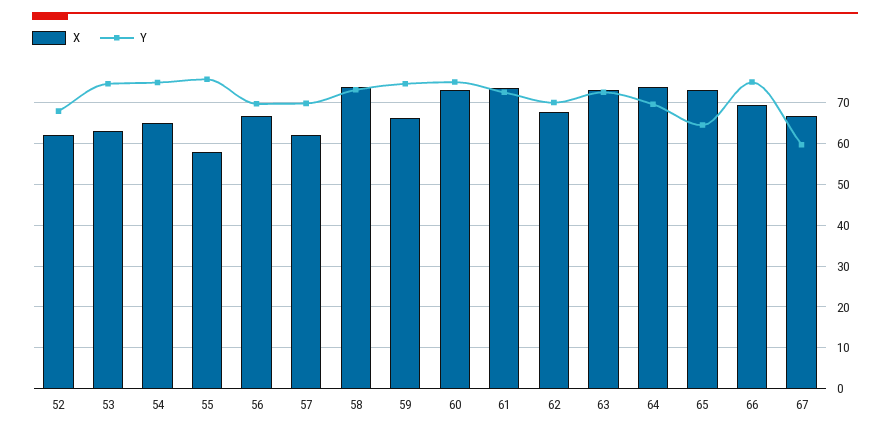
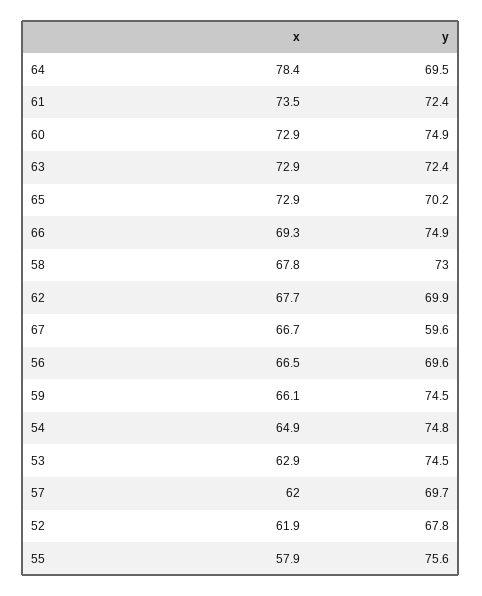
X, 58: 74 -> 67.8
X, 64: 74 -> 78.4
Y, 65: 64 -> 70.2

